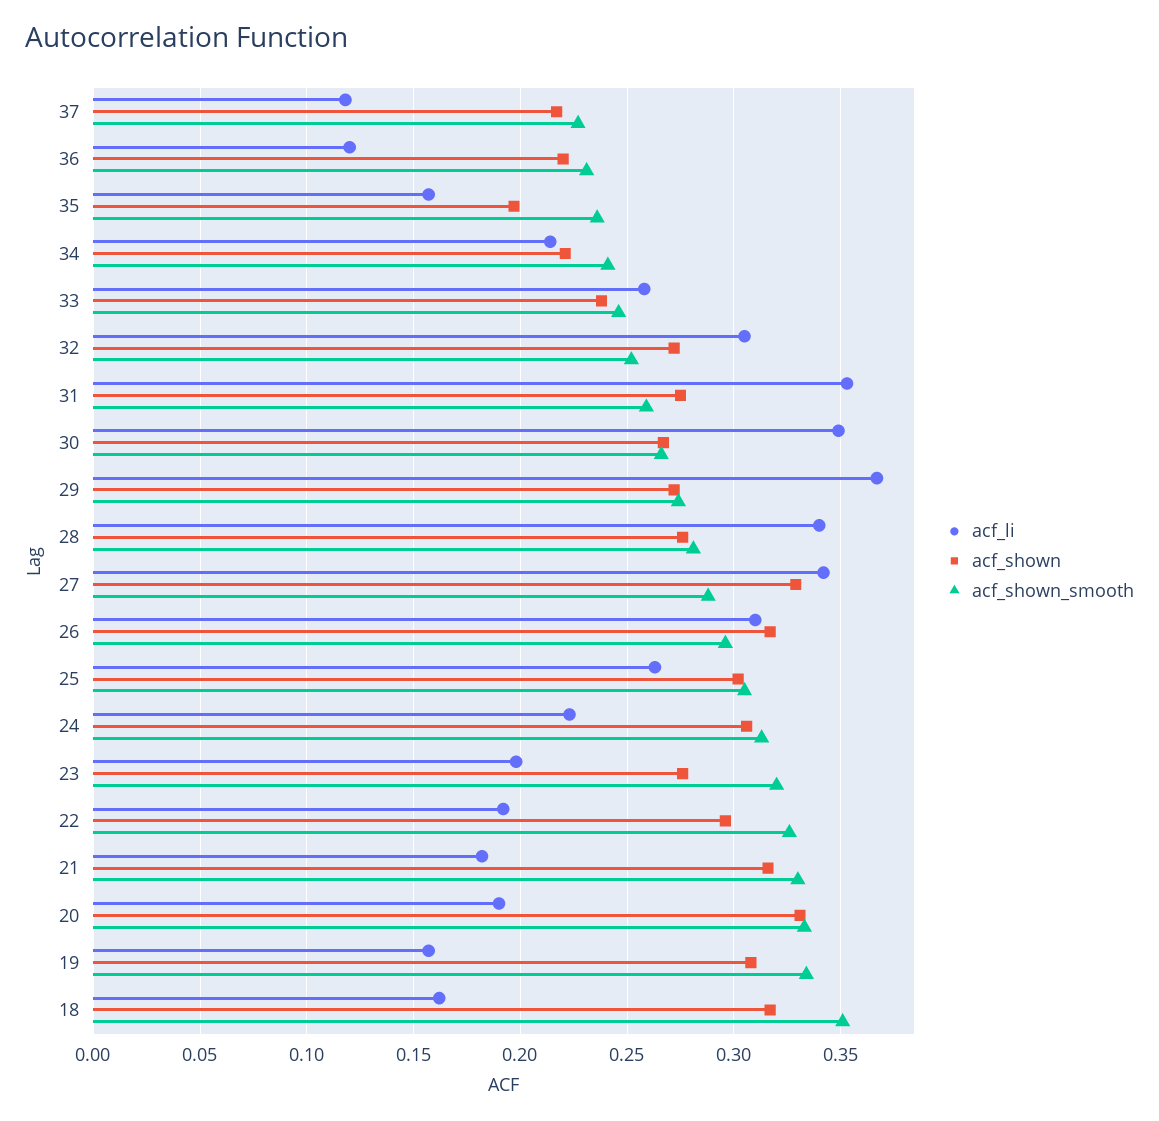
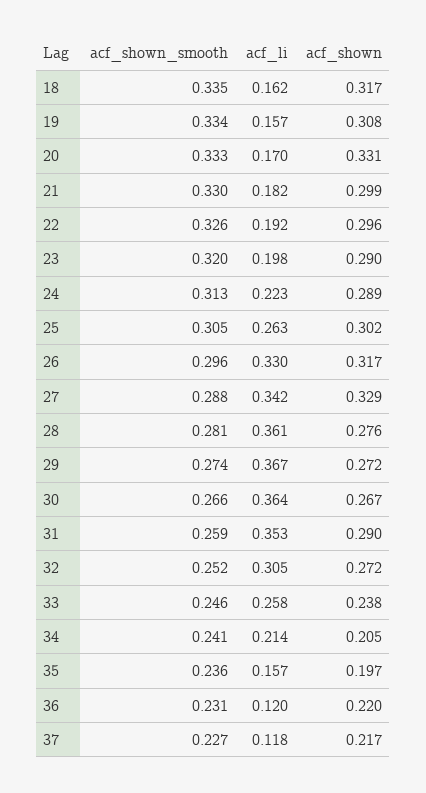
acf_shown, 34: 0.22 -> 0.205
acf_shown, 31: 0.275 -> 0.29
acf_li, 30: 0.35 -> 0.364
acf_li, 28: 0.34 -> 0.361
acf_li, 26: 0.31 -> 0.33
acf_shown, 24: 0.305 -> 0.289
acf_shown, 23: 0.275 -> 0.29
acf_shown, 21: 0.315 -> 0.299
acf_li, 20: 0.19 -> 0.17
acf_shown_smooth, 18: 0.35 -> 0.335

